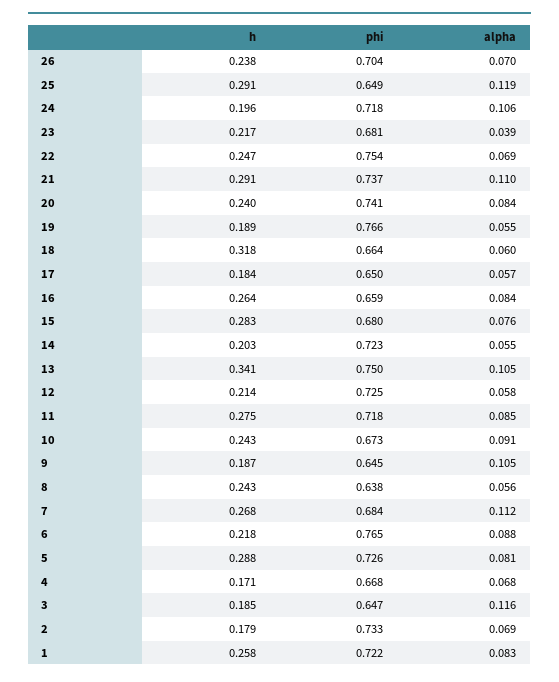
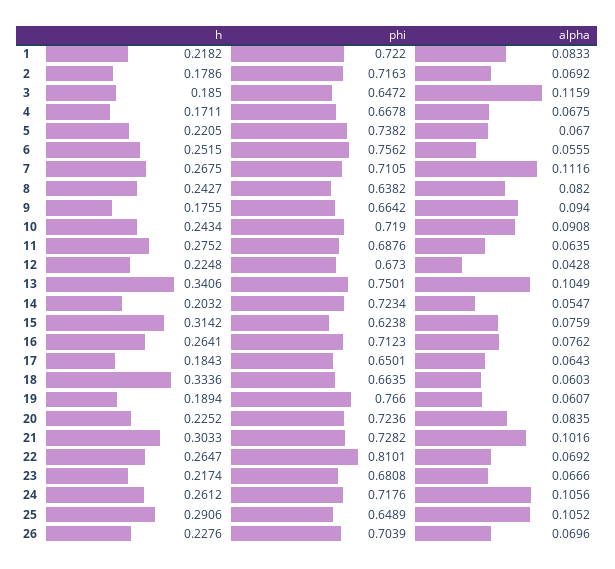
h, 26: 0.238 -> 0.2276
alpha, 25: 0.119 -> 0.1052
h, 24: 0.196 -> 0.2612
alpha, 23: 0.039 -> 0.0666
h, 22: 0.247 -> 0.2647
phi, 22: 0.754 -> 0.8101
h, 21: 0.291 -> 0.3033
phi, 21: 0.737 -> 0.7282
alpha, 21: 0.11 -> 0.1016
h, 20: 0.24 -> 0.2252
phi, 20: 0.741 -> 0.7236
alpha, 19: 0.055 -> 0.0607
h, 18: 0.318 -> 0.3336
alpha, 17: 0.057 -> 0.0643
phi, 16: 0.659 -> 0.7123
alpha, 16: 0.084 -> 0.0762
h, 15: 0.283 -> 0.3142
phi, 15: 0.68 -> 0.6238
h, 12: 0.214 -> 0.2248
phi, 12: 0.725 -> 0.673
alpha, 12: 0.058 -> 0.0428
phi, 11: 0.718 -> 0.6876
alpha, 11: 0.085 -> 0.0635
phi, 10: 0.673 -> 0.719
h, 9: 0.187 -> 0.1755
phi, 9: 0.645 -> 0.6642
alpha, 9: 0.105 -> 0.094
alpha, 8: 0.056 -> 0.082
phi, 7: 0.684 -> 0.7105
h, 6: 0.218 -> 0.2515
phi, 6: 0.765 -> 0.7562
alpha, 6: 0.088 -> 0.0555
h, 5: 0.288 -> 0.2205
phi, 5: 0.726 -> 0.7382
alpha, 5: 0.081 -> 0.067
phi, 2: 0.733 -> 0.7163
h, 1: 0.258 -> 0.2182

